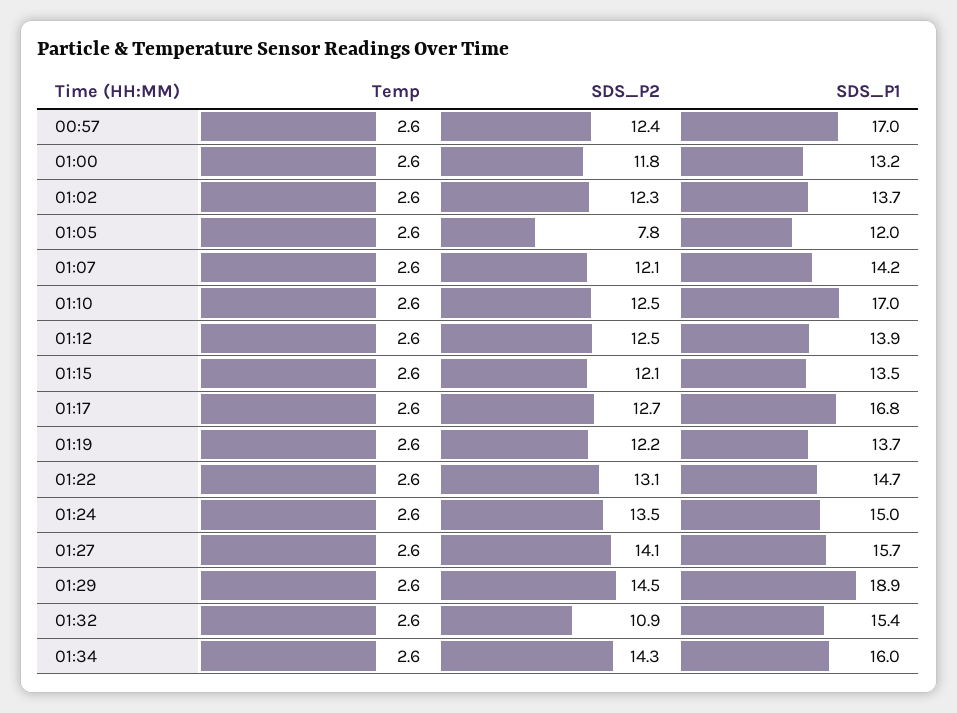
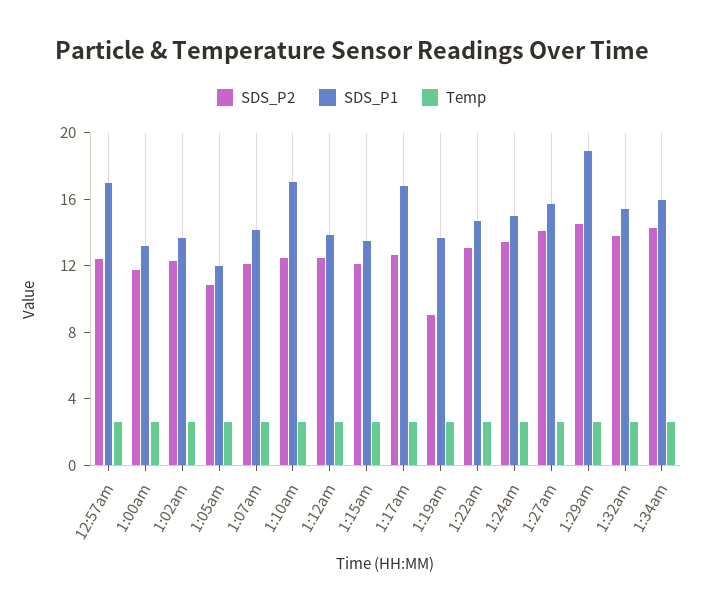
SDS_P2, 01:05: 7.8 -> 11
SDS_P2, 01:19: 12.2 -> 9
SDS_P2, 01:32: 10.9 -> 14

